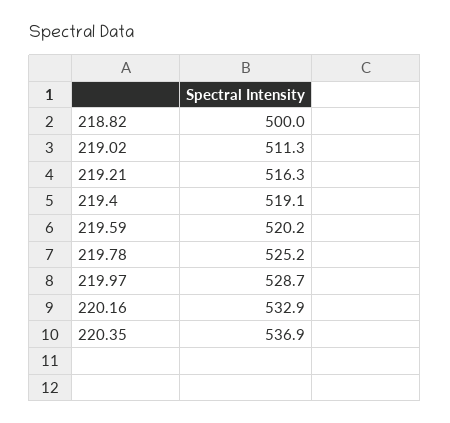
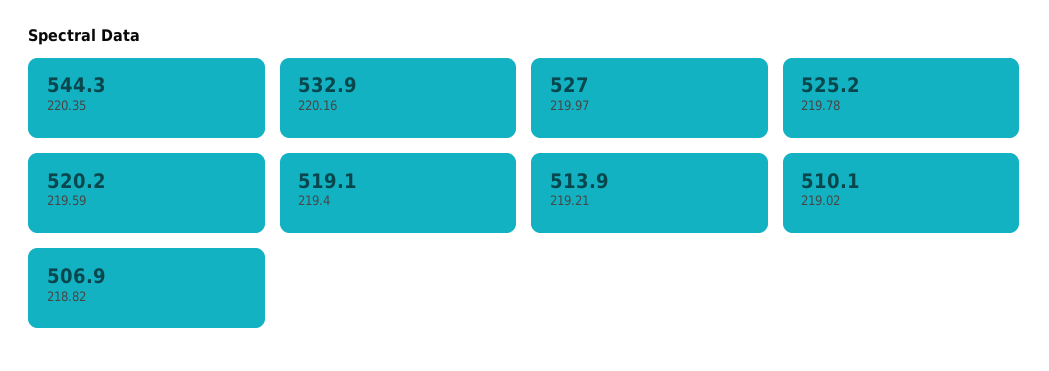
218.82: 500 -> 506.9
219.02: 511.3 -> 510.1
219.21: 516.3 -> 513.9
219.97: 528.7 -> 527
220.35: 536.9 -> 544.3

